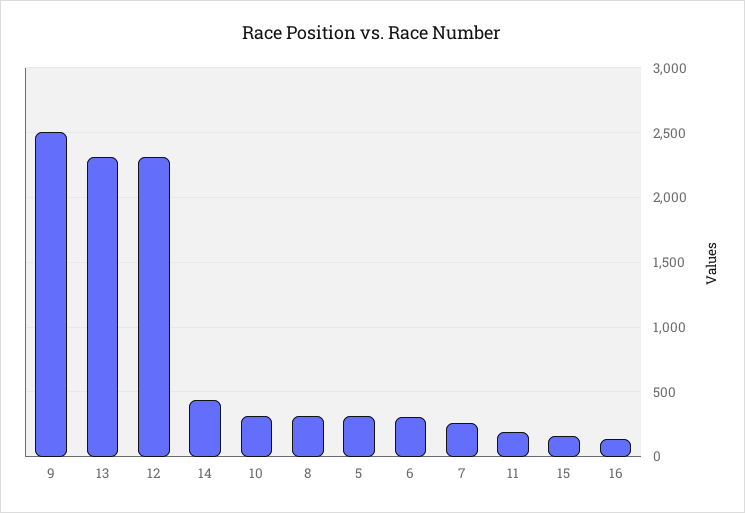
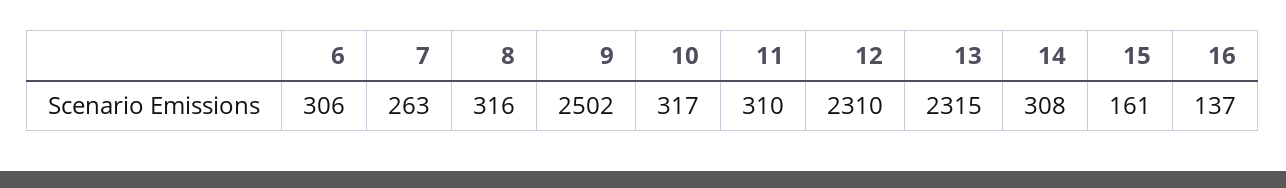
14: 450 -> 308
5: 300 -> none
11: 200 -> 310

